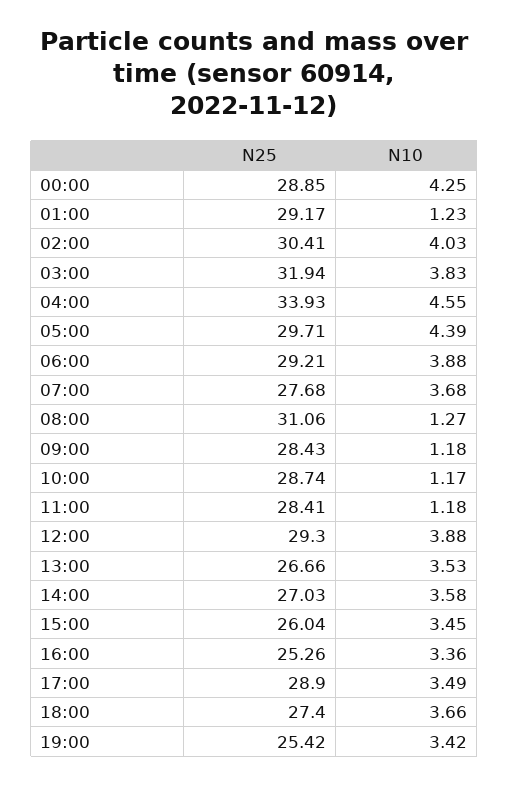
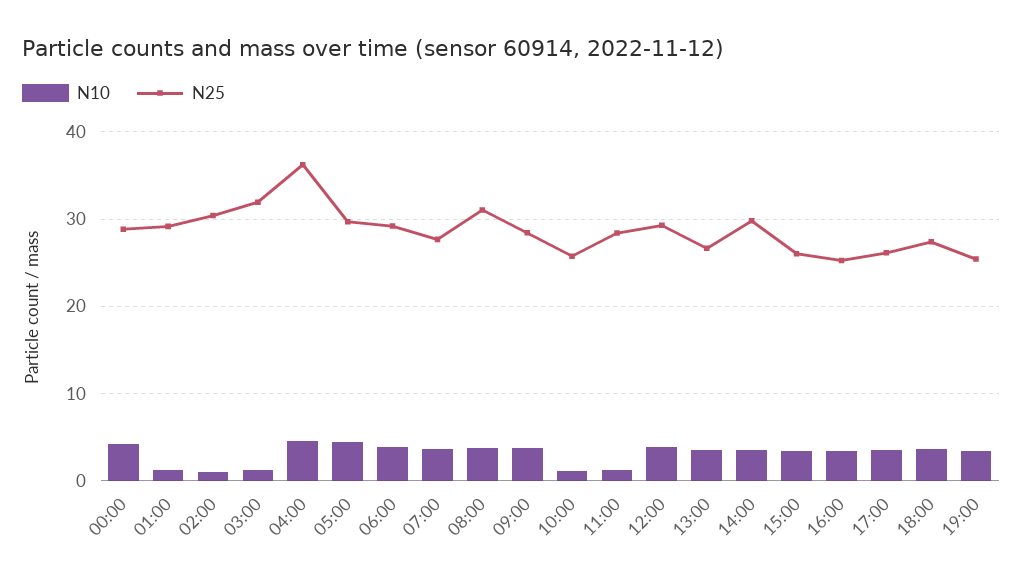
N10, 02:00: 4.03 -> 1
N10, 03:00: 3.83 -> 1
N25, 04:00: 33.93 -> 36
N10, 08:00: 1.27 -> 4
N10, 09:00: 1.18 -> 4
N25, 10:00: 28.74 -> 26
N25, 14:00: 27.03 -> 30
N25, 17:00: 28.9 -> 26

